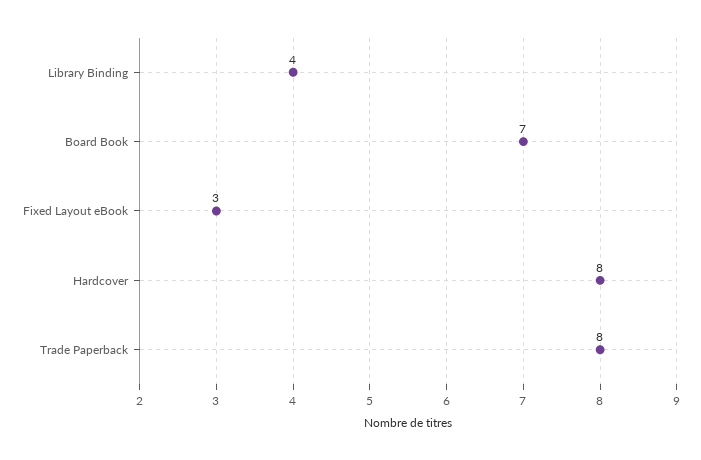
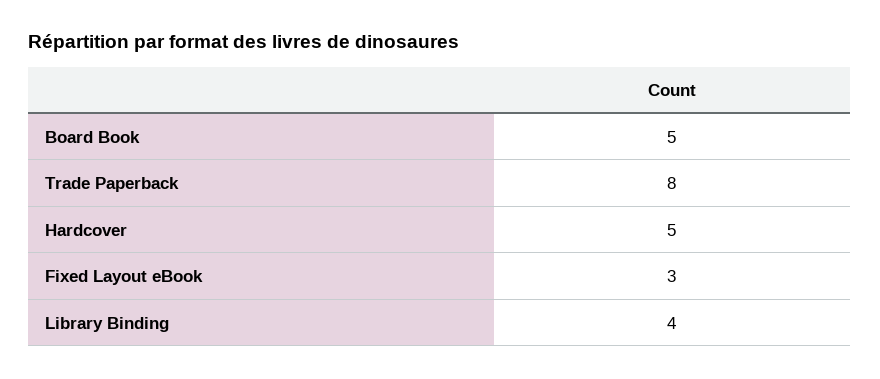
Board Book: 7 -> 5
Hardcover: 8 -> 5

